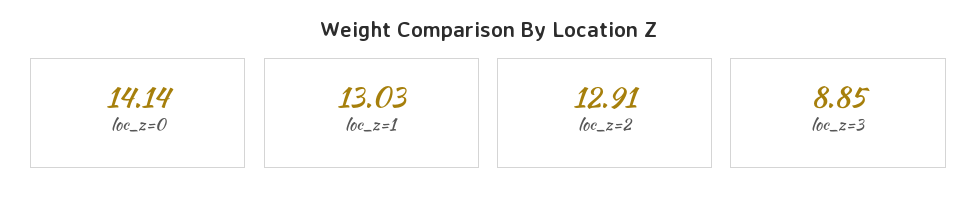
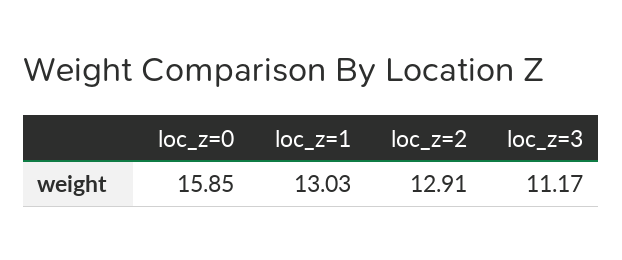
loc_z=0: 14.14 -> 15.85
loc_z=3: 8.85 -> 11.17

